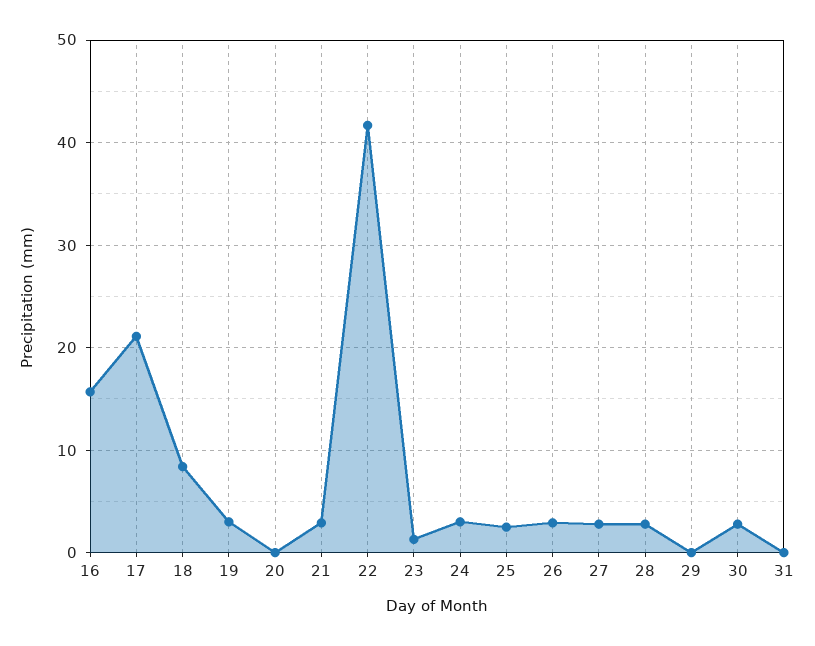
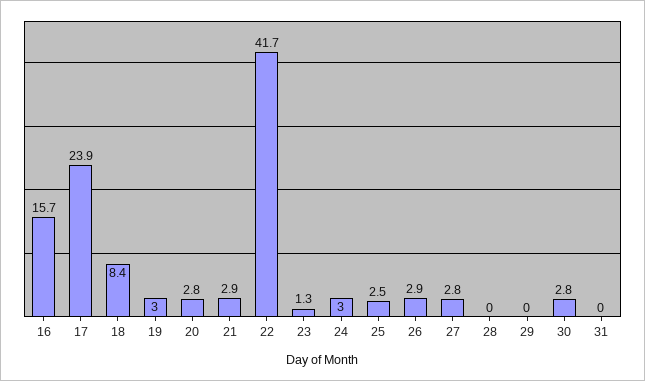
17: 21 -> 23.9
20: 0 -> 2.8
28: 3 -> 0

